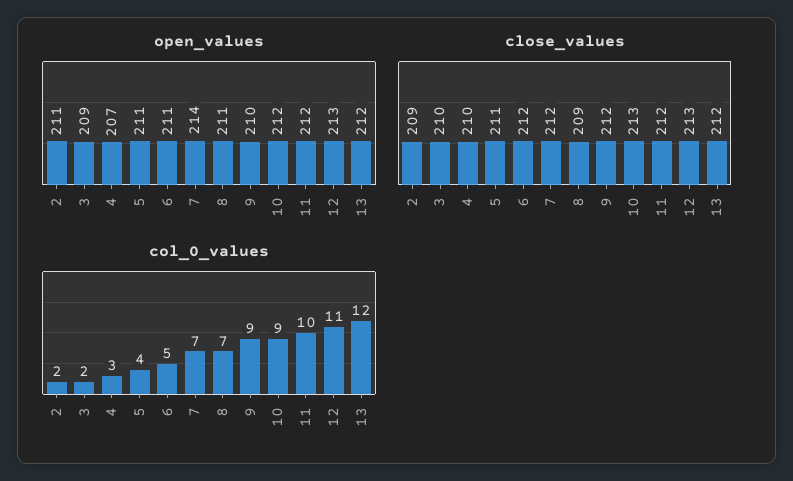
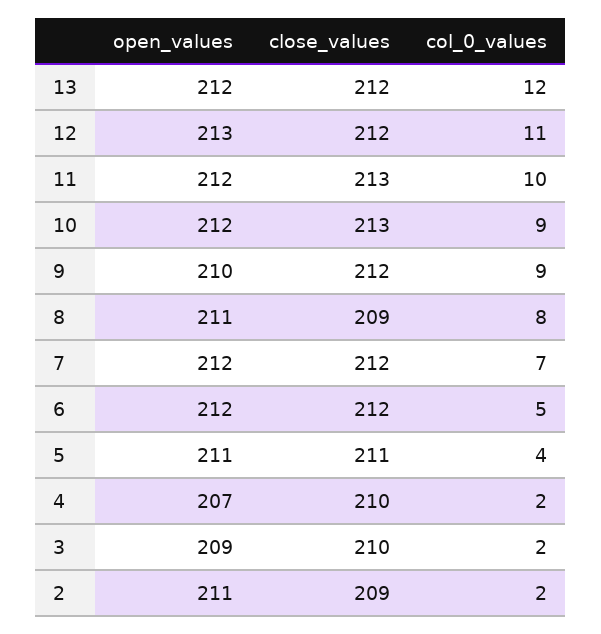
open_values, 6: 211 -> 212
open_values, 7: 214 -> 212
close_values, 11: 212 -> 213
close_values, 12: 213 -> 212
col_0_values, 4: 3 -> 2
col_0_values, 8: 7 -> 8

